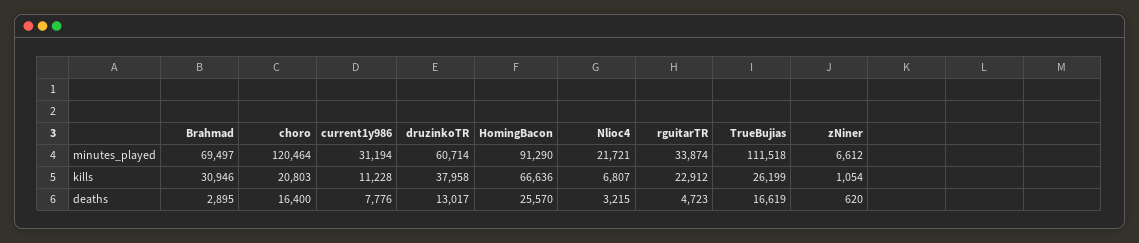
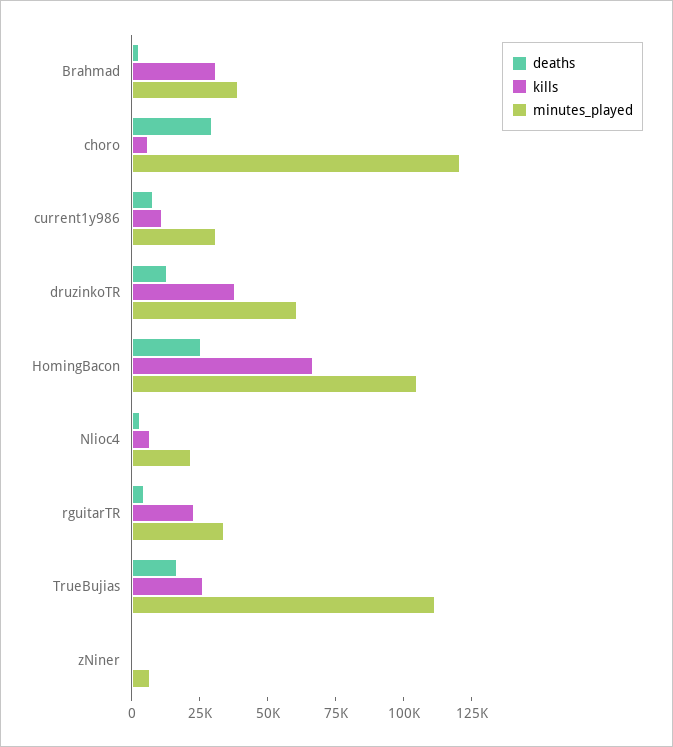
minutes_played, Brahmad: 69497 -> 40000
minutes_played, HomingBacon: 91290 -> 105000
kills, choro: 20803 -> 5000
deaths, choro: 16400 -> 30000

